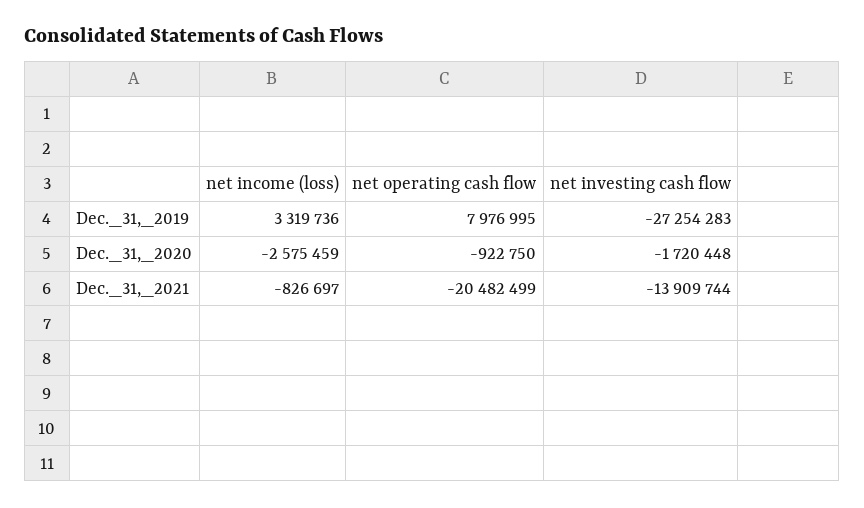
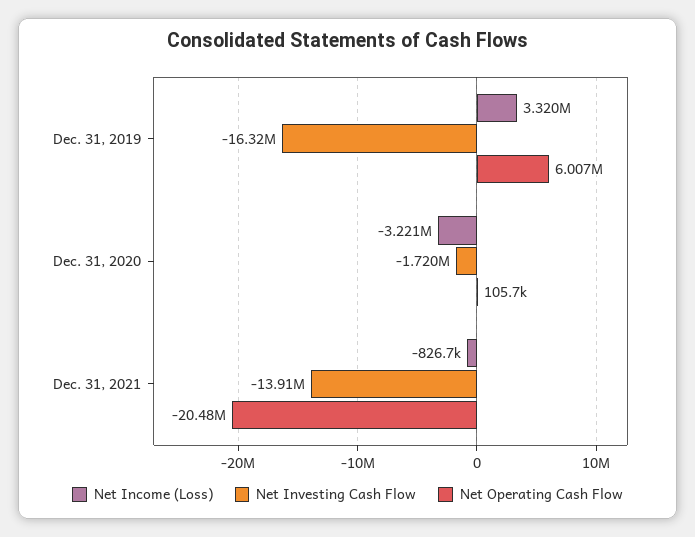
net operating cash flow, Dec._31,_2019: 7976995 -> 6007000
net investing cash flow, Dec._31,_2019: -27254283 -> -16320000
net income (loss), Dec._31,_2020: -2575459 -> -3221000
net operating cash flow, Dec._31,_2020: -922750 -> 105700

